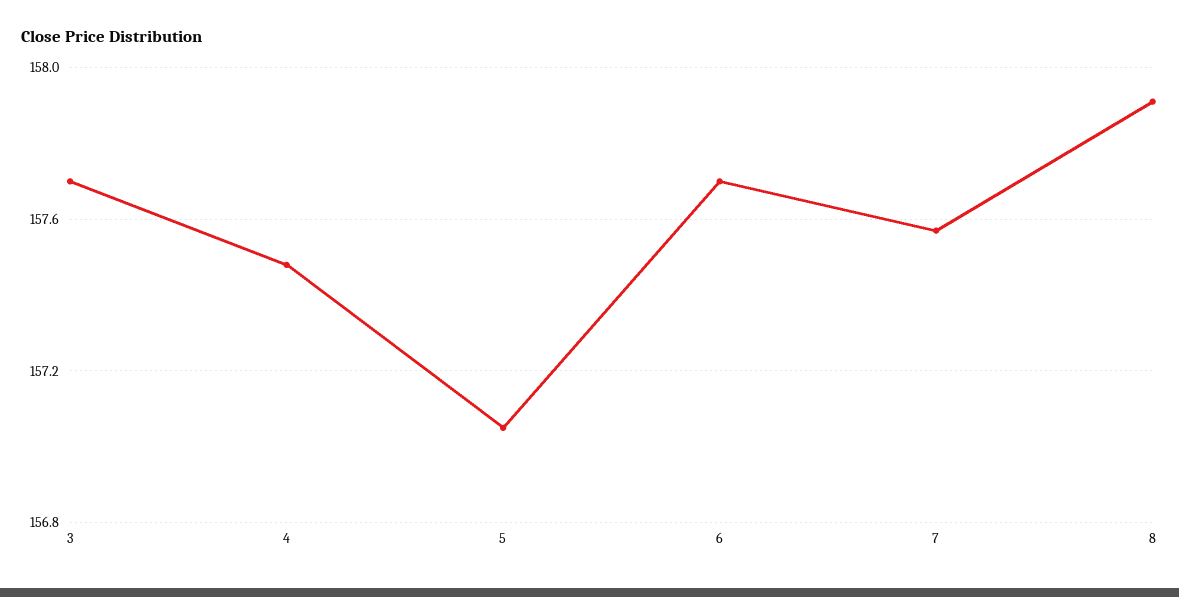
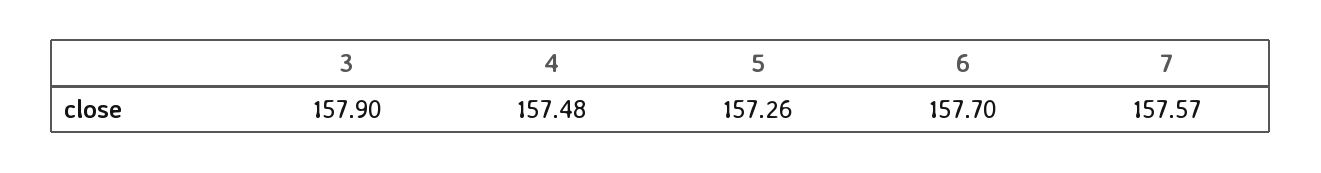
3: 157.7 -> 157.9
5: 157.05 -> 157.26
8: 157.9 -> none

